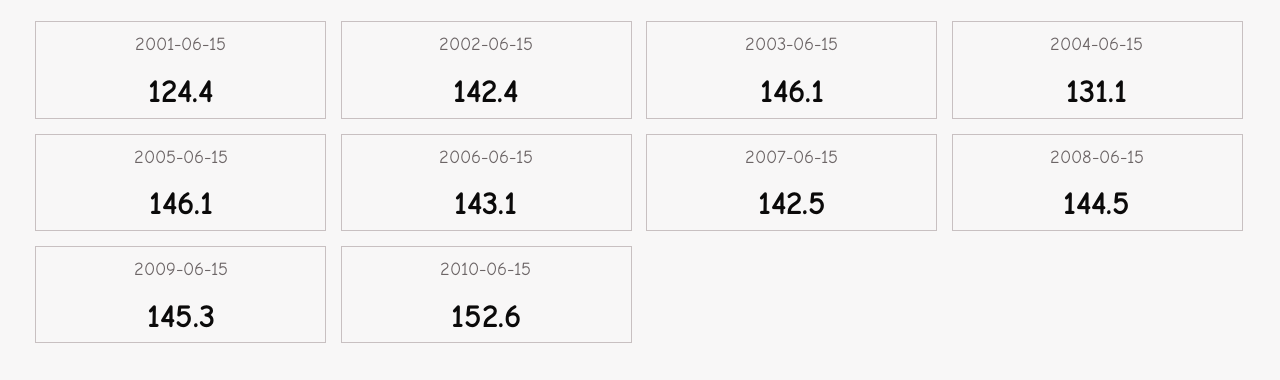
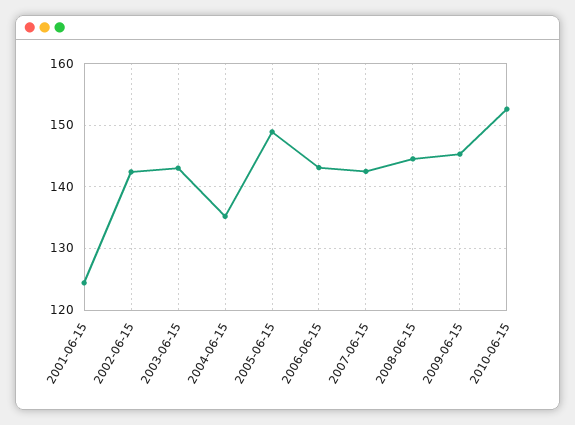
2003-06-15: 146.1 -> 143
2004-06-15: 131.1 -> 135
2005-06-15: 146.1 -> 149

